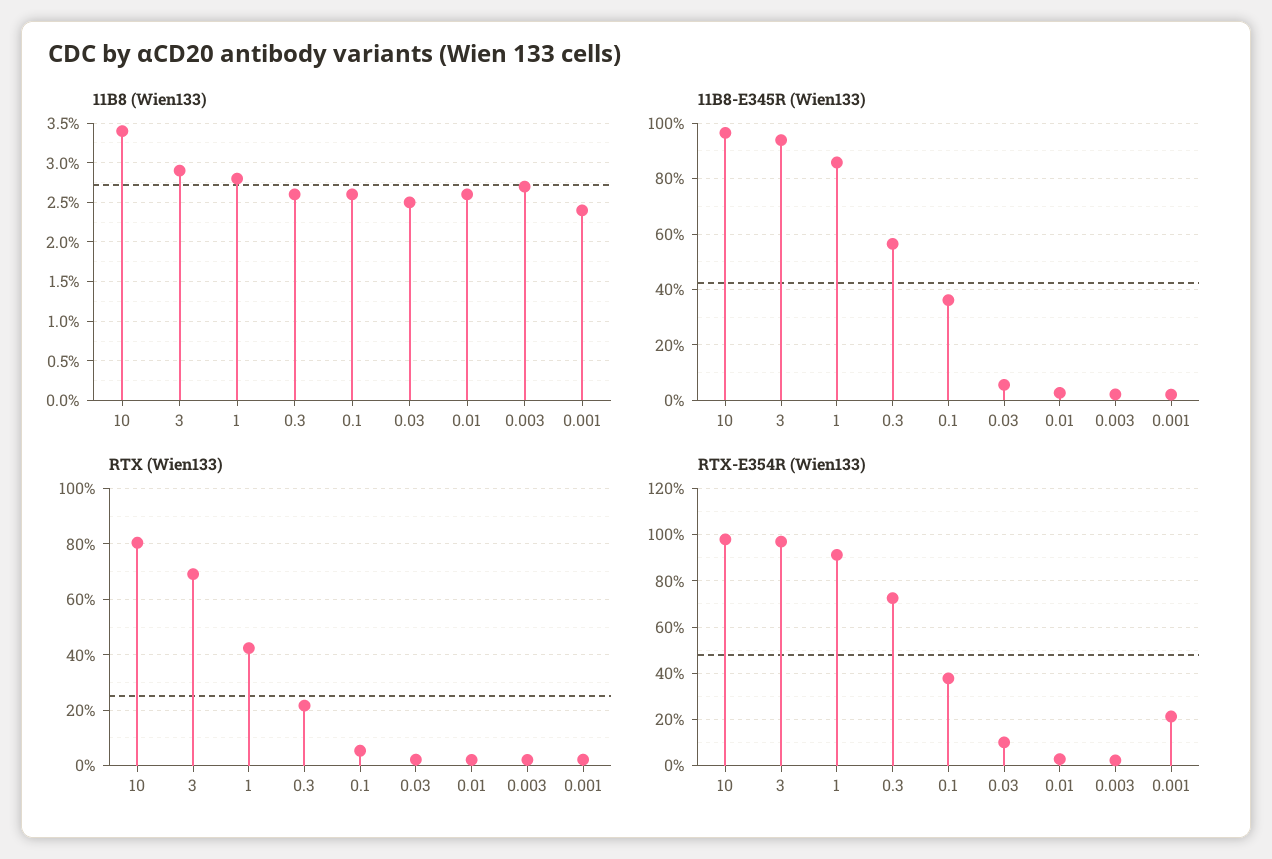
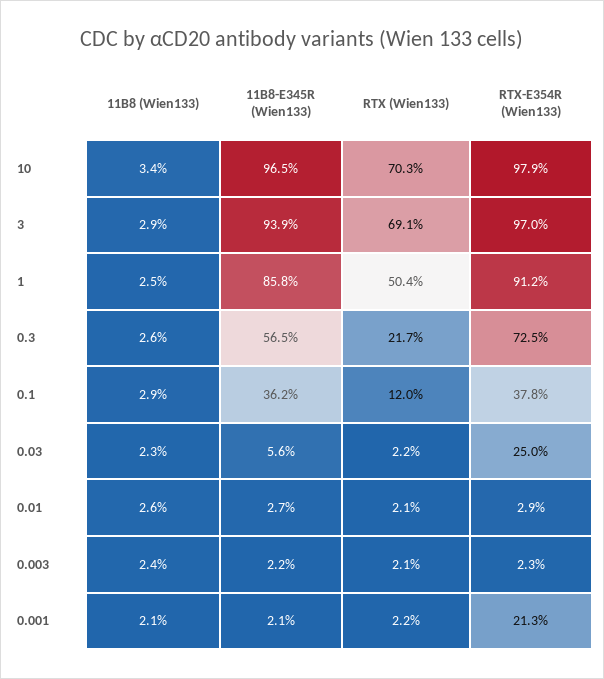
11B8 (Wien133), 1: 2.8 -> 2.5
11B8 (Wien133), 0.1: 2.6 -> 2.9
11B8 (Wien133), 0.03: 2.5 -> 2.3
11B8 (Wien133), 0.003: 2.7 -> 2.4
11B8 (Wien133), 0.001: 2.4 -> 2.1
RTX (Wien133), 10: 80 -> 70.3
RTX (Wien133), 1: 42.5 -> 50.4
RTX (Wien133), 0.1: 5 -> 12
RTX-E354R (Wien133), 0.03: 10 -> 25

